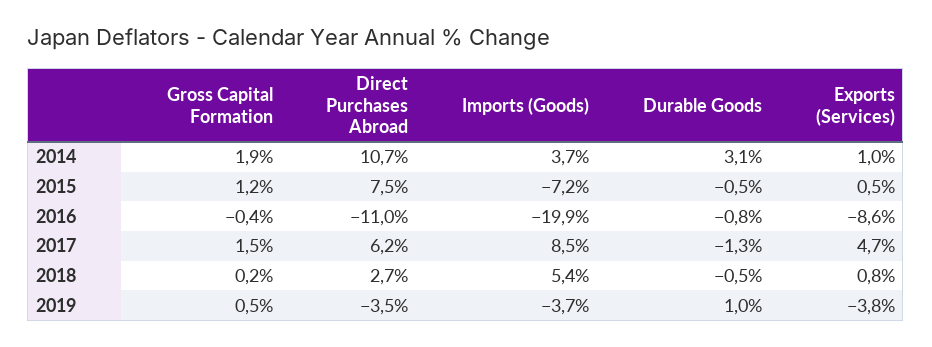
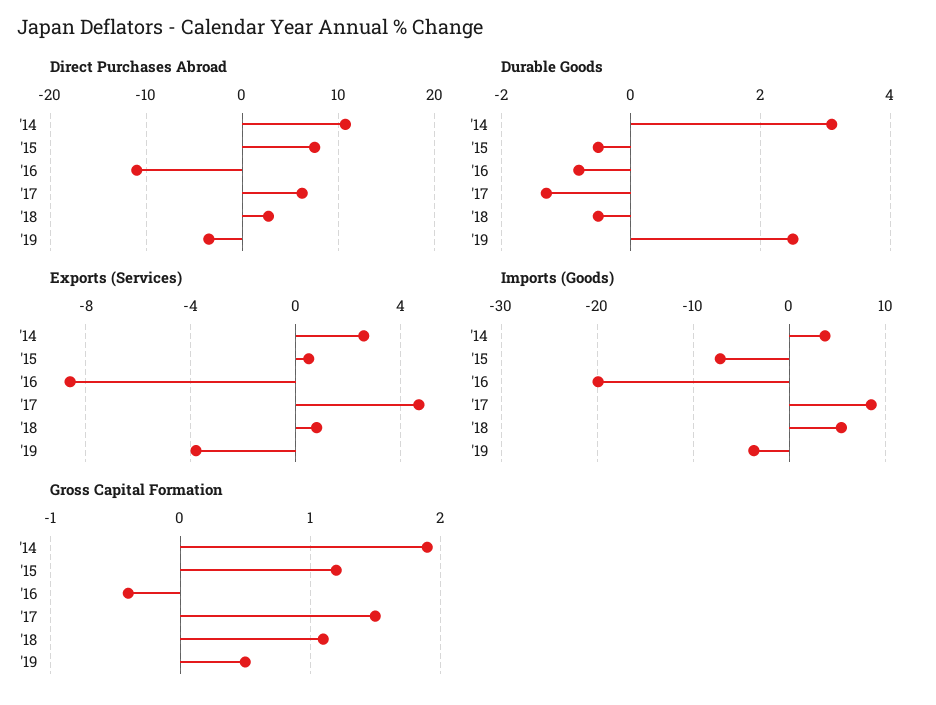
Exports (Services), 2014: 1 -> 2.5
Gross Capital Formation, 2018: 0.2 -> 1.1
Durable Goods, 2019: 1 -> 2.5

